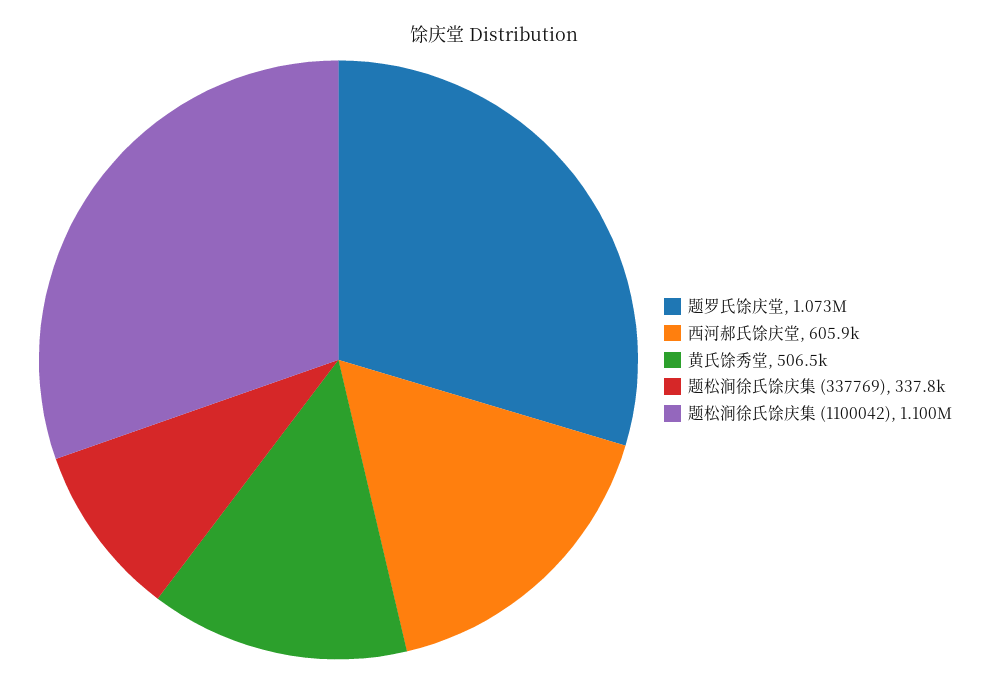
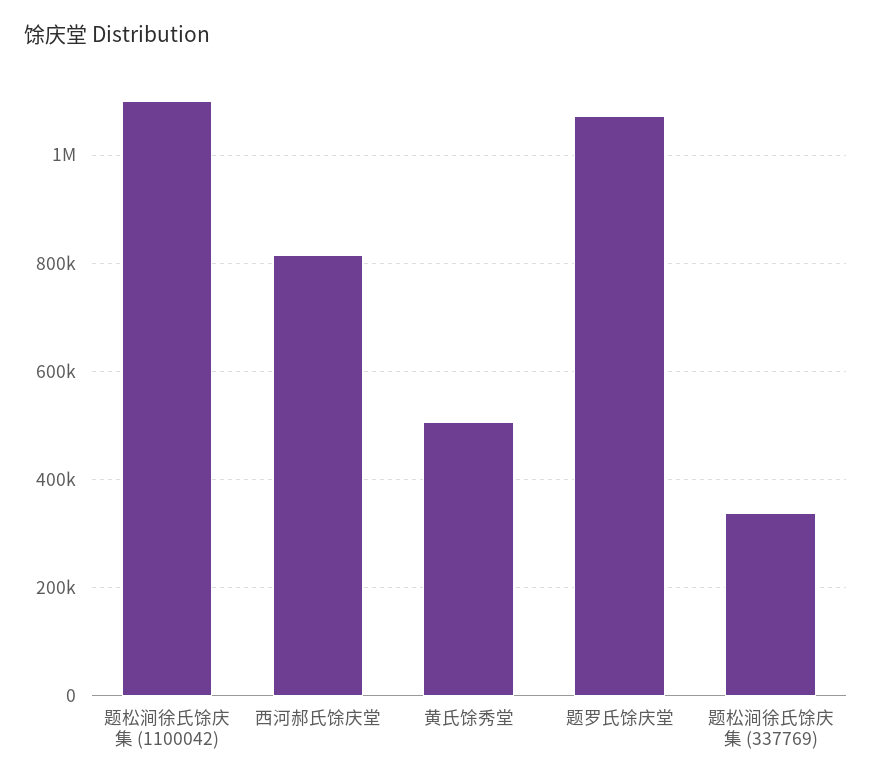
西河郝氏馀庆堂: 605900 -> 820000

